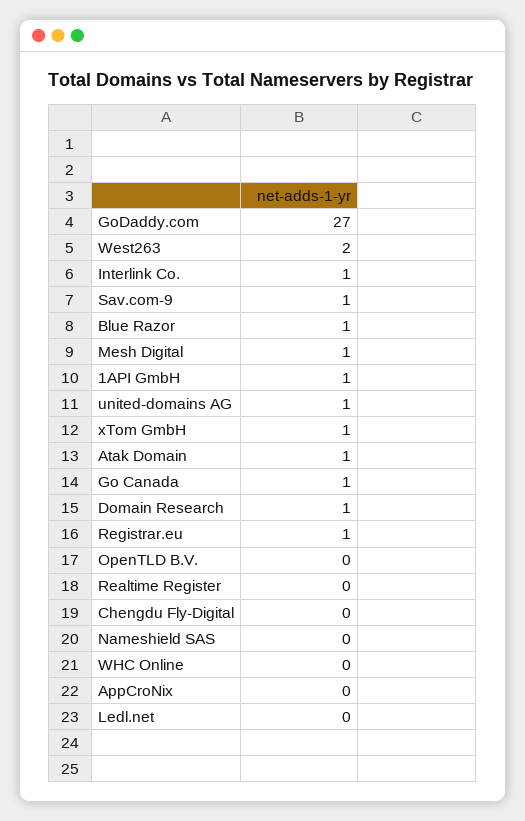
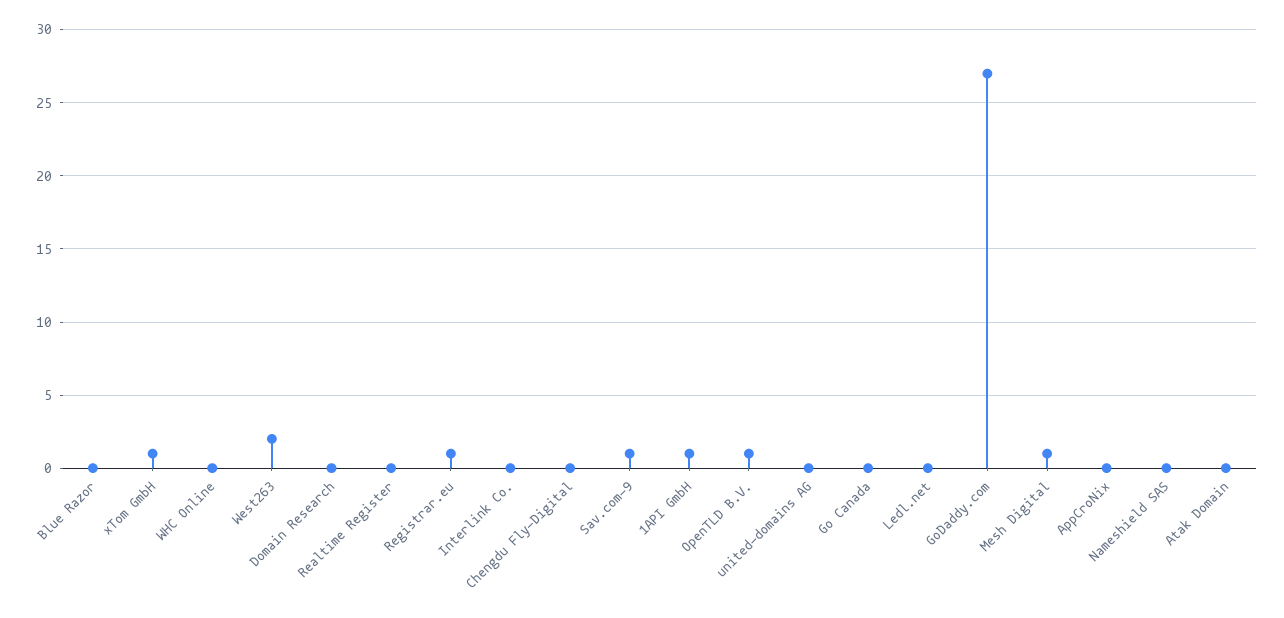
Interlink Co.: 1 -> 0
Blue Razor: 1 -> 0
united-domains AG: 1 -> 0
Atak Domain: 1 -> 0
Go Canada: 1 -> 0
Domain Research: 1 -> 0
OpenTLD B.V.: 0 -> 1

